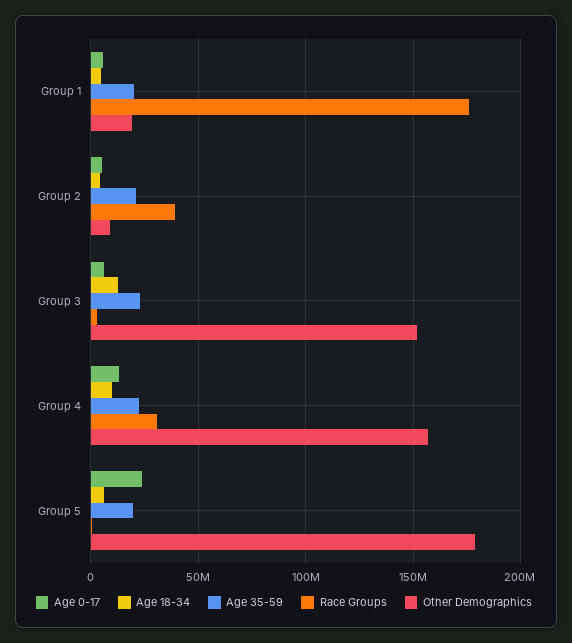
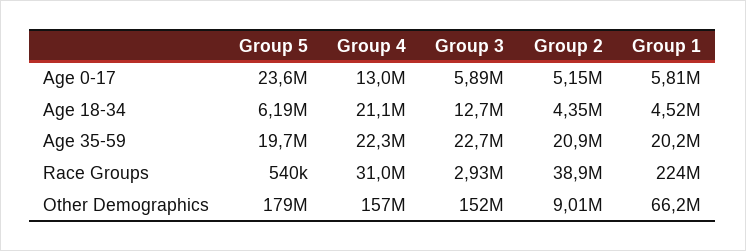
Race Groups, Group 1: 175000000 -> 224000000
Other Demographics, Group 1: 20000000 -> 66200000
Age 18-34, Group 4: 10000000 -> 21100000

